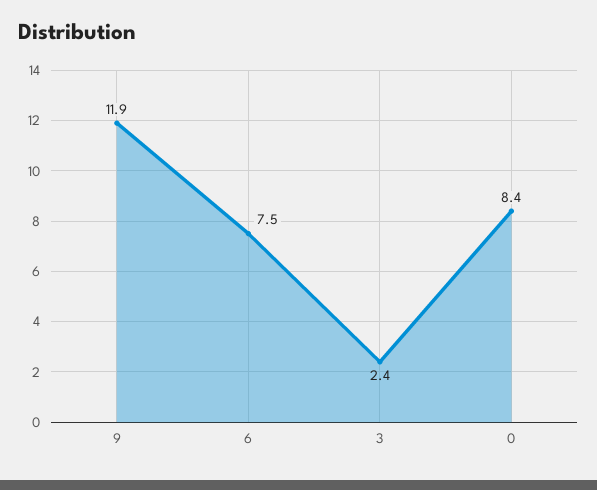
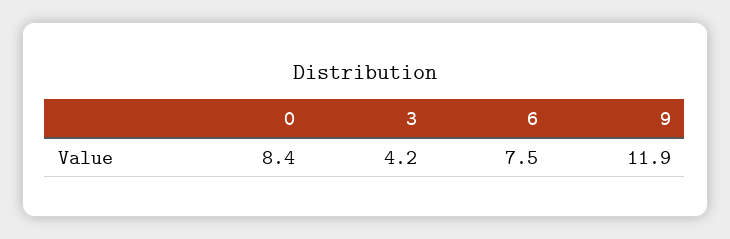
3: 2.4 -> 4.2

